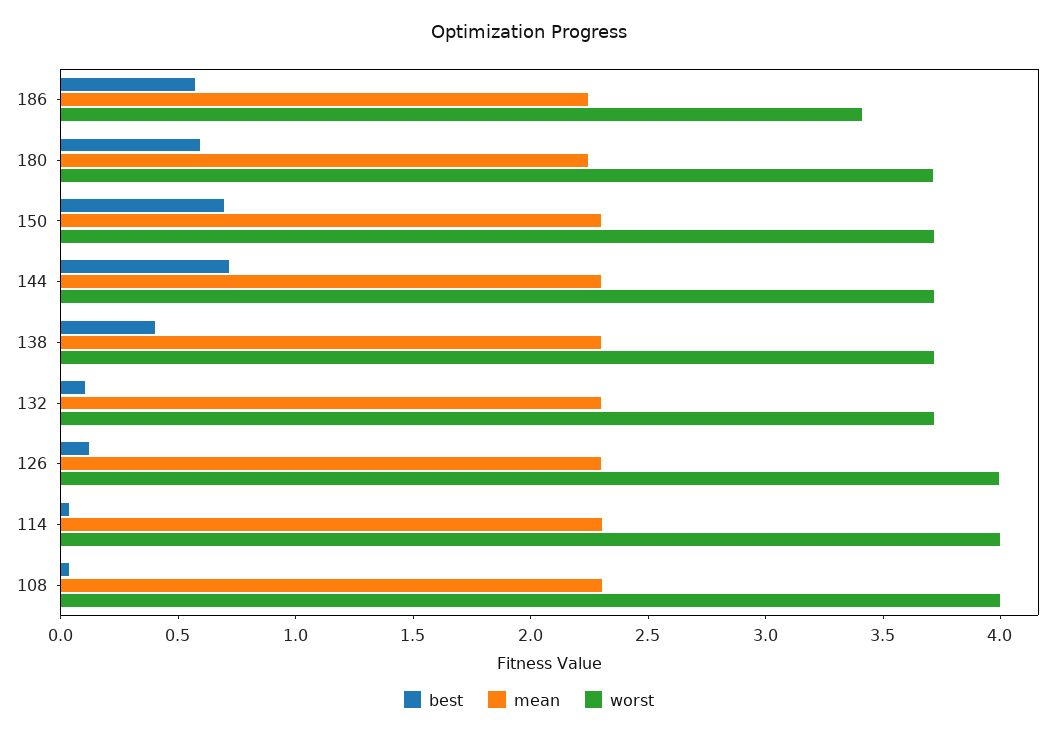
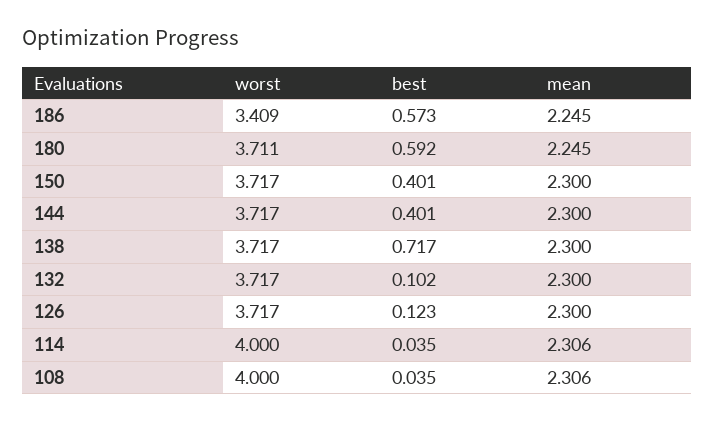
best, 150: 0.7 -> 0.401
best, 144: 0.7 -> 0.401
best, 138: 0.4 -> 0.717
worst, 126: 4 -> 3.717

